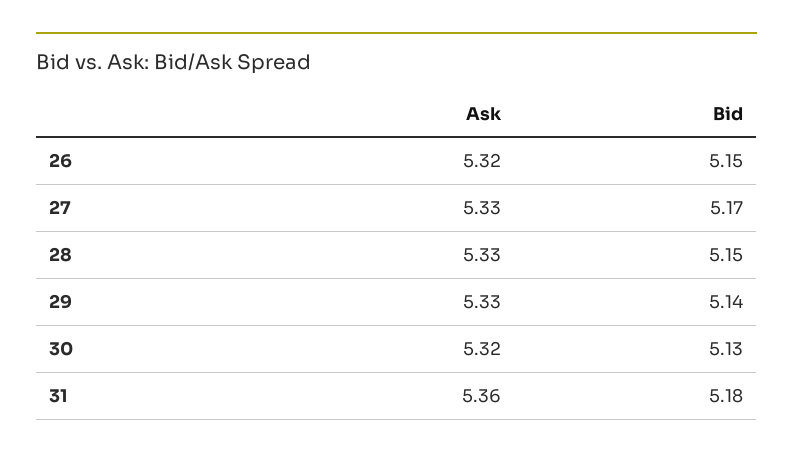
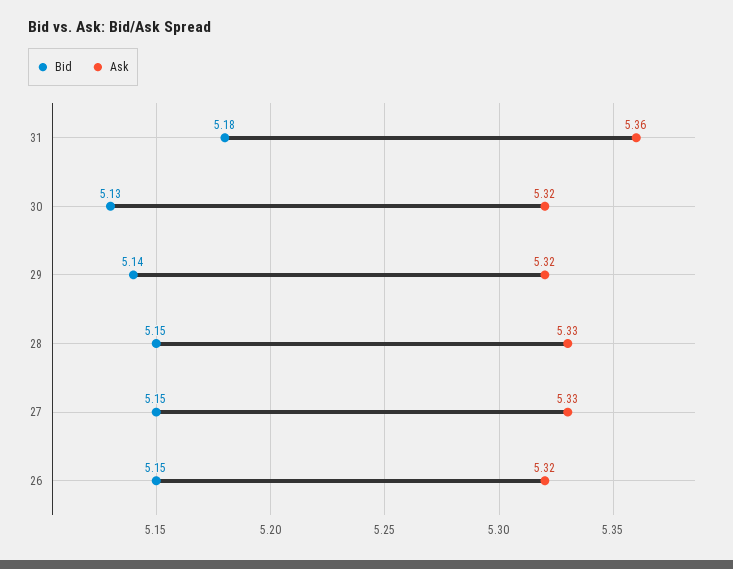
Bid, 27: 5.17 -> 5.15
Ask, 29: 5.33 -> 5.32

